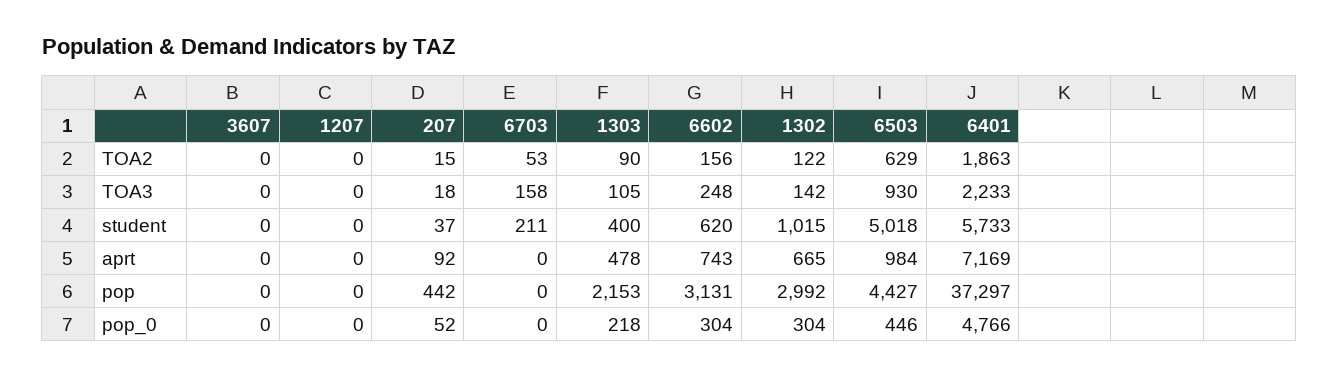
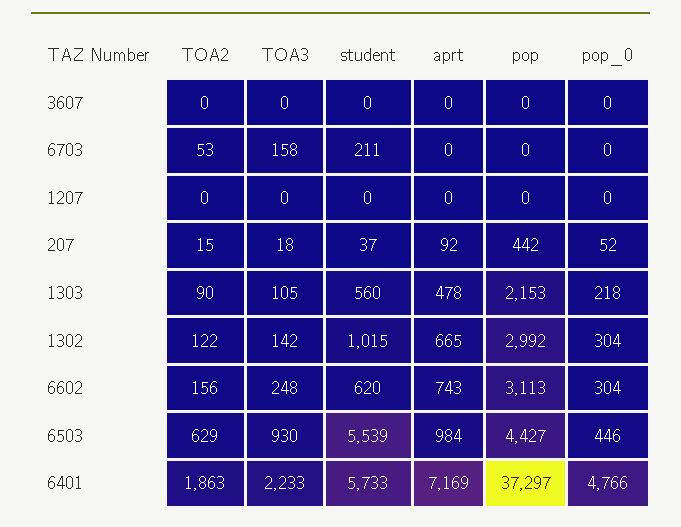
1303, student: 400 -> 560
6503, student: 5018 -> 5539
6602, pop: 3131 -> 3113

